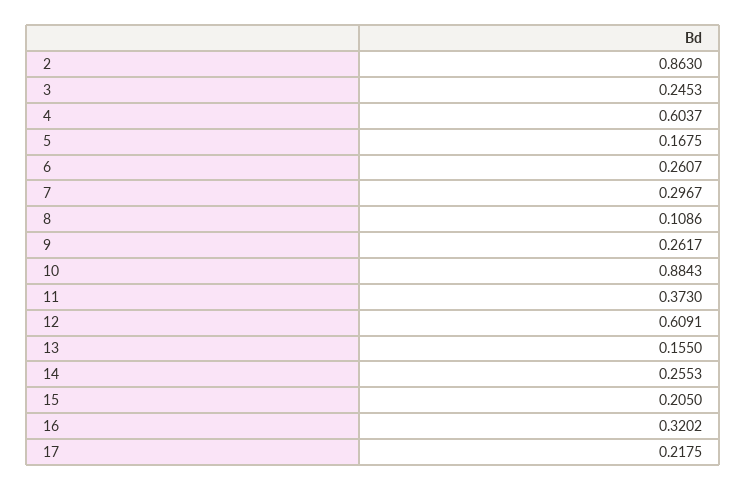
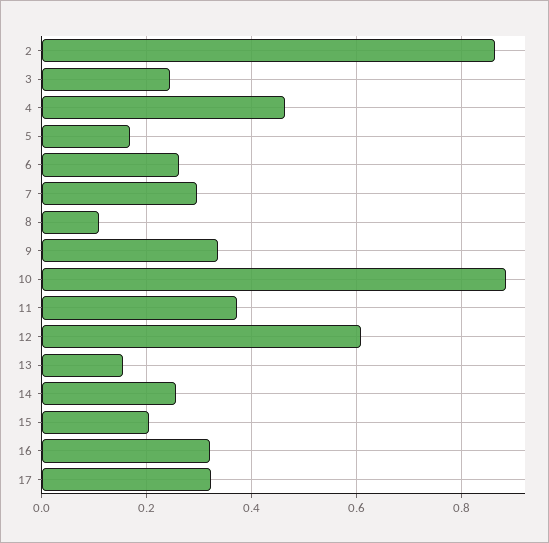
4: 0.6037 -> 0.46
9: 0.2617 -> 0.34
17: 0.2175 -> 0.32

